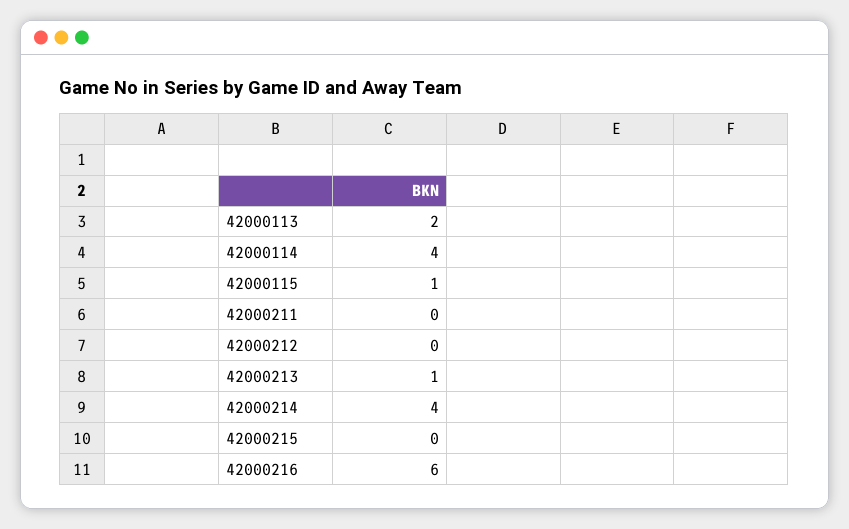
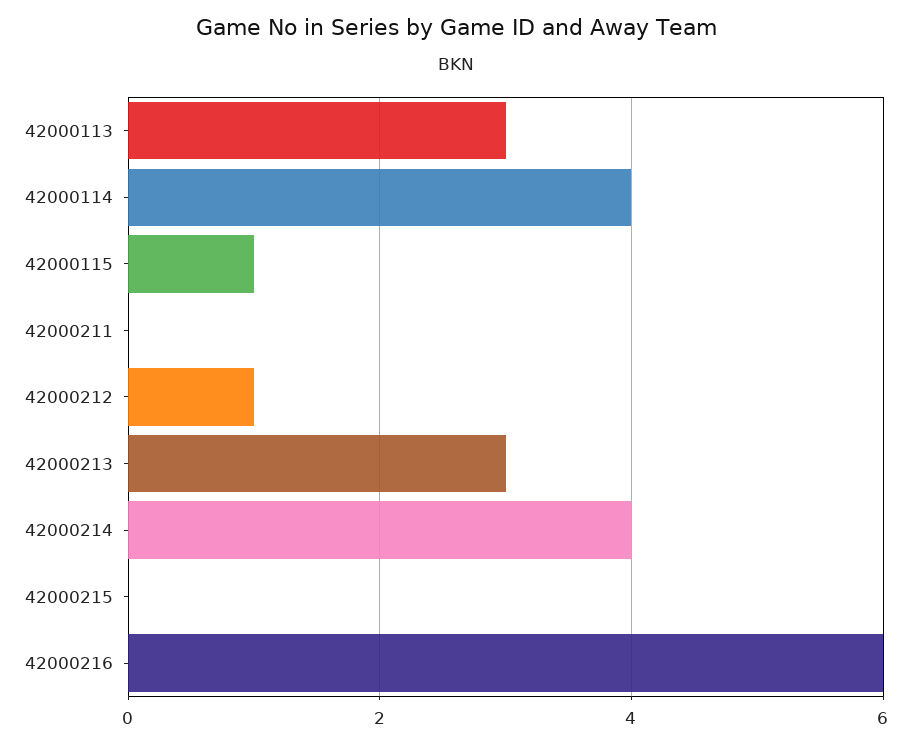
42000113: 2 -> 3
42000212: 0 -> 1
42000213: 1 -> 3

